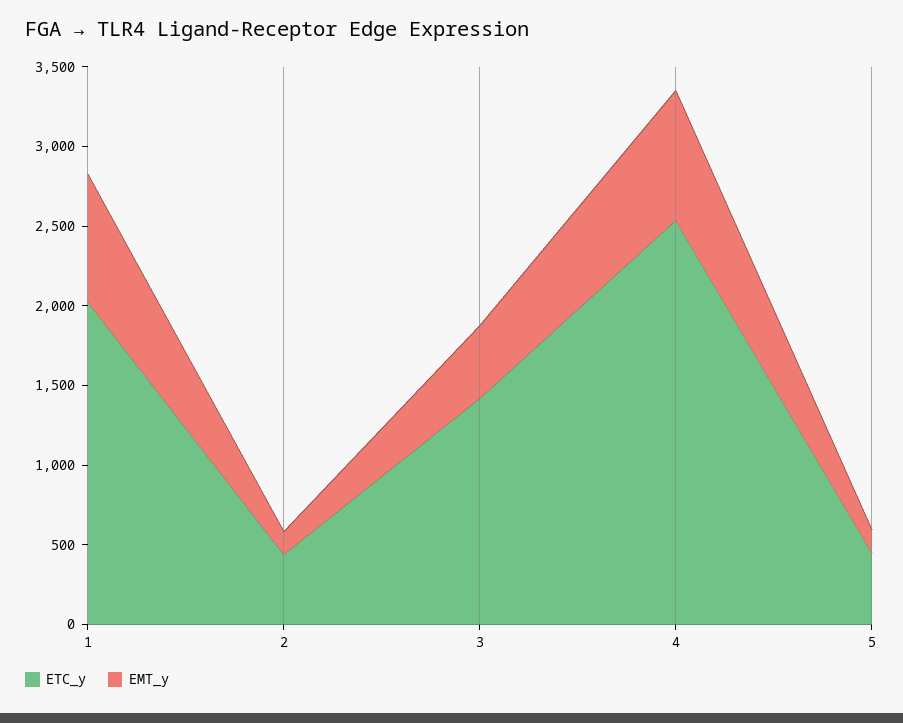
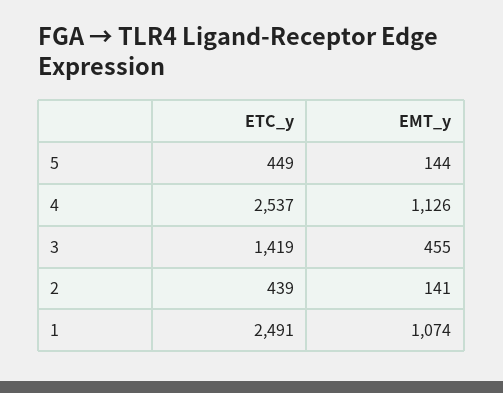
ETC_y, 1: 2000 -> 2491
EMT_y, 1: 800 -> 1074
EMT_y, 4: 800 -> 1126

